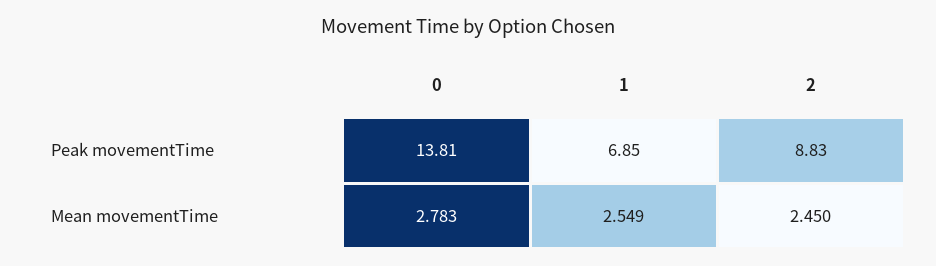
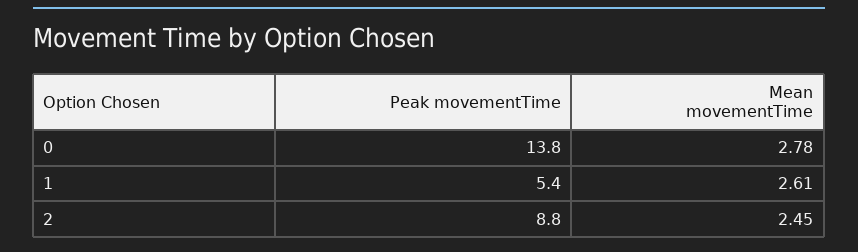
1, Peak movementTime: 6.85 -> 5.4
1, Mean movementTime: 2.549 -> 2.61

